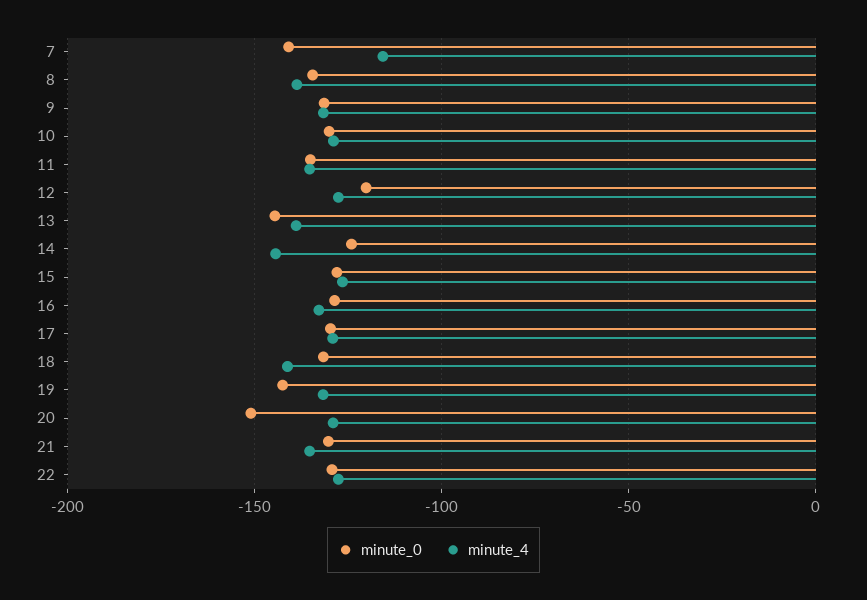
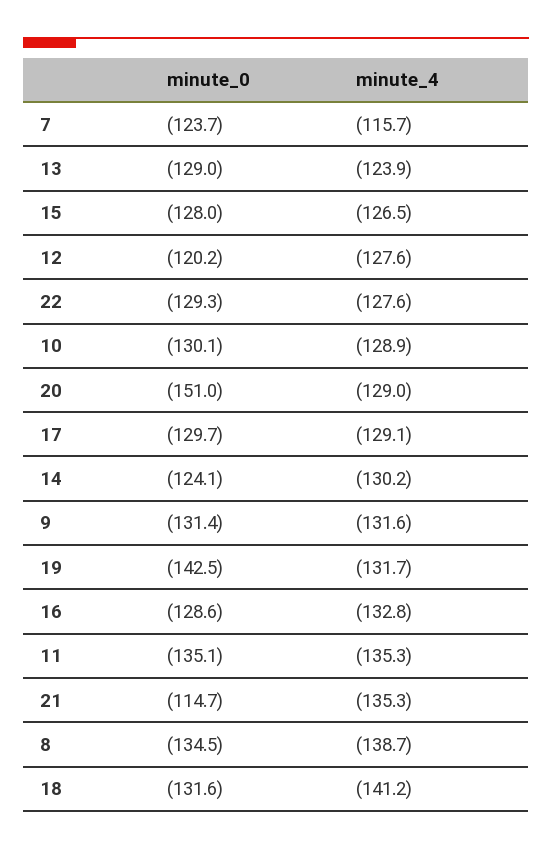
minute_0, 7: -140 -> -123.7
minute_0, 13: -145 -> -129
minute_4, 13: -140 -> -123.9
minute_4, 14: -145 -> -130.2
minute_0, 21: -130 -> -114.7

